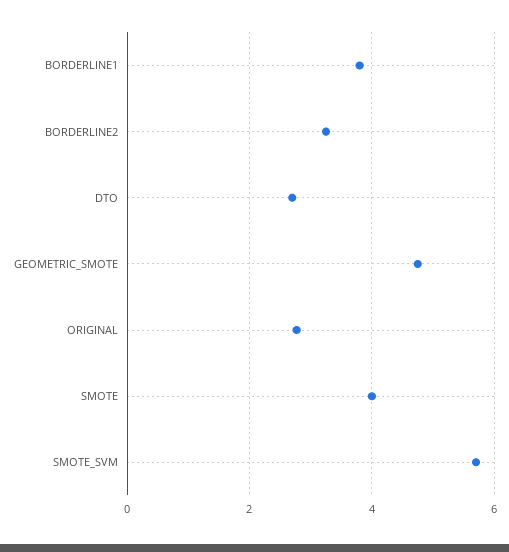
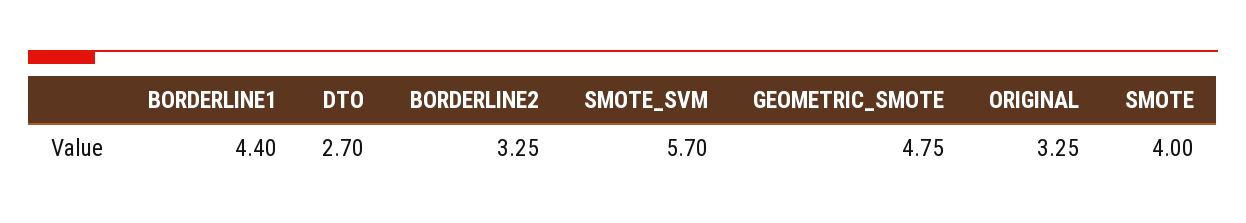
BORDERLINE1: 3.8 -> 4.4
ORIGINAL: 2.8 -> 3.25

